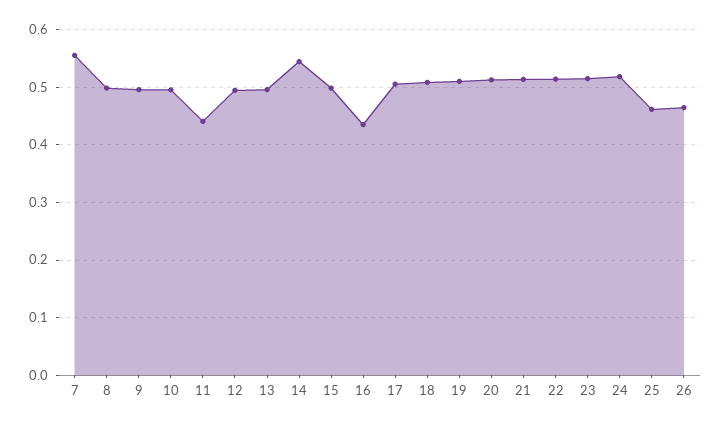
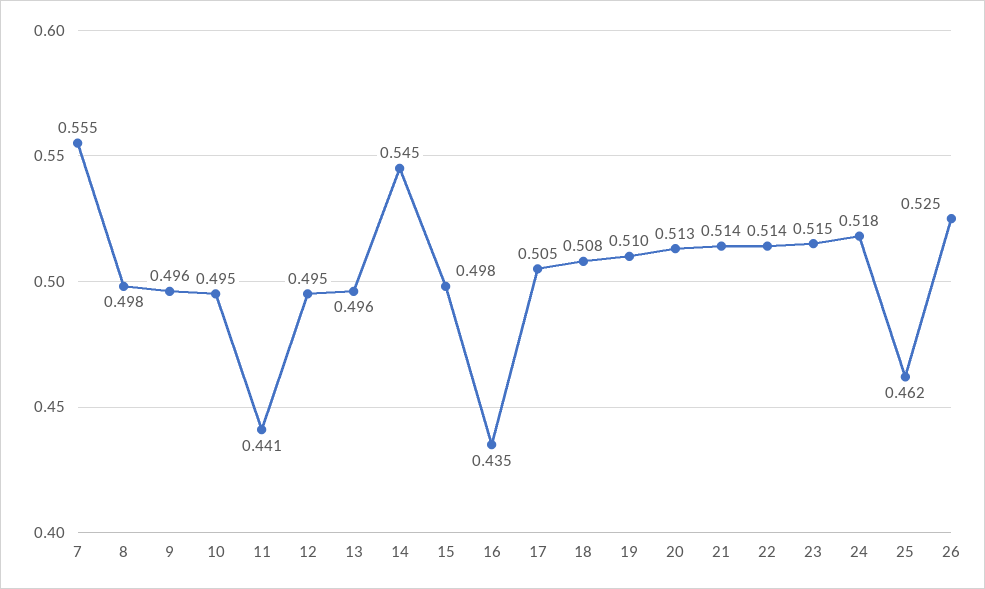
26: 0.46 -> 0.525

